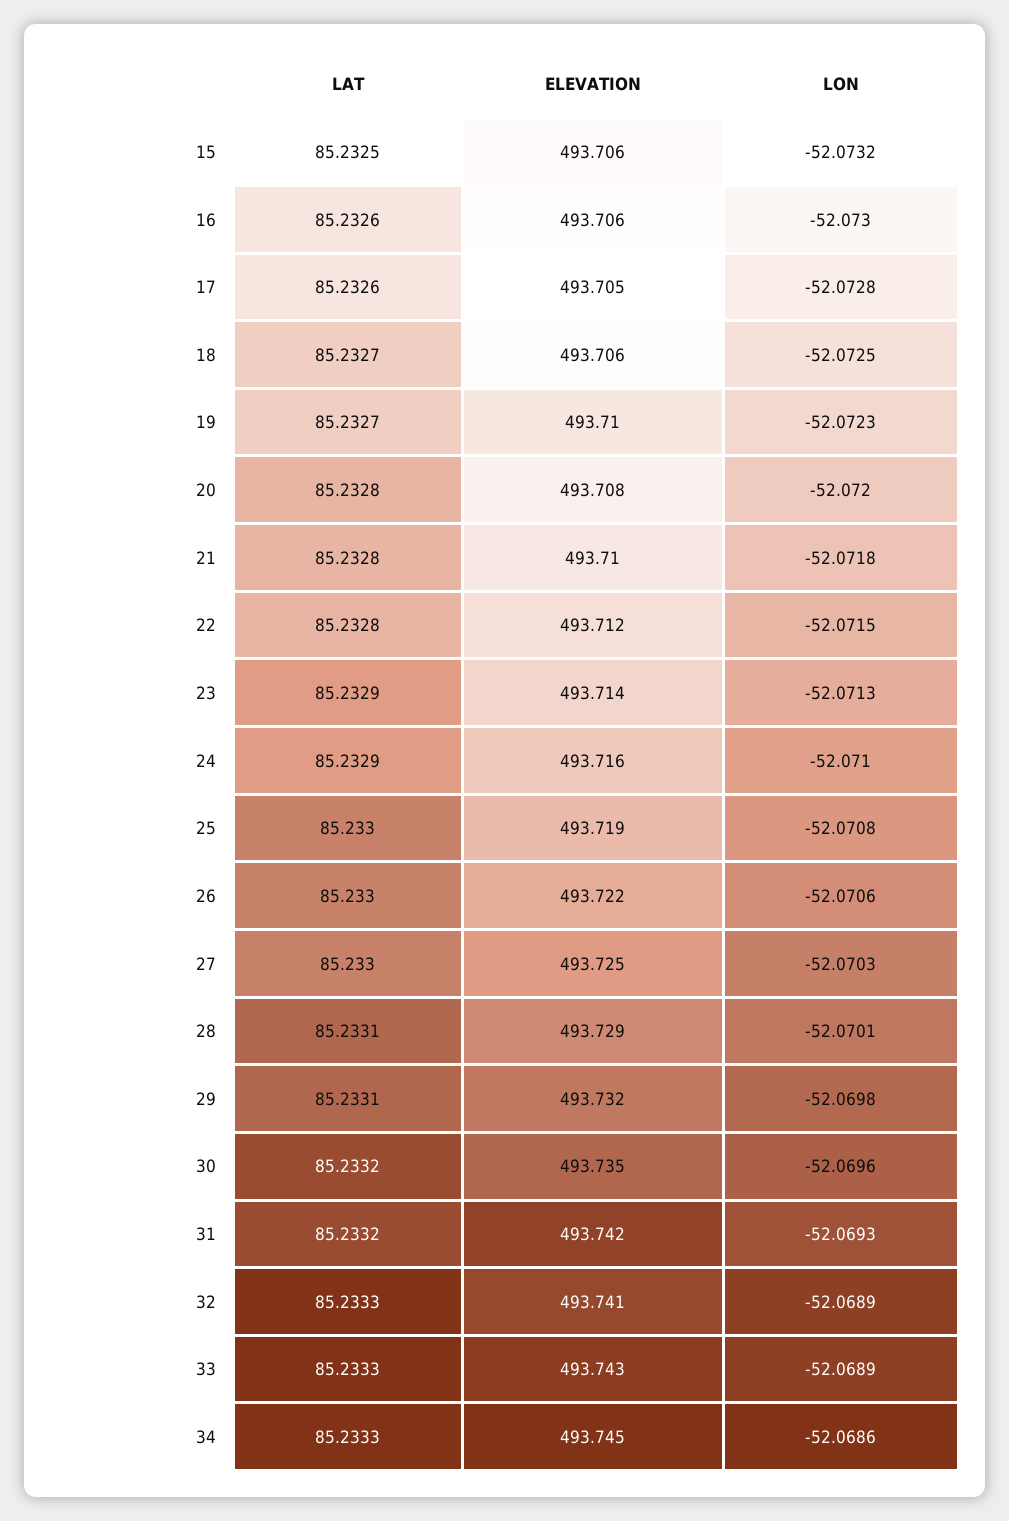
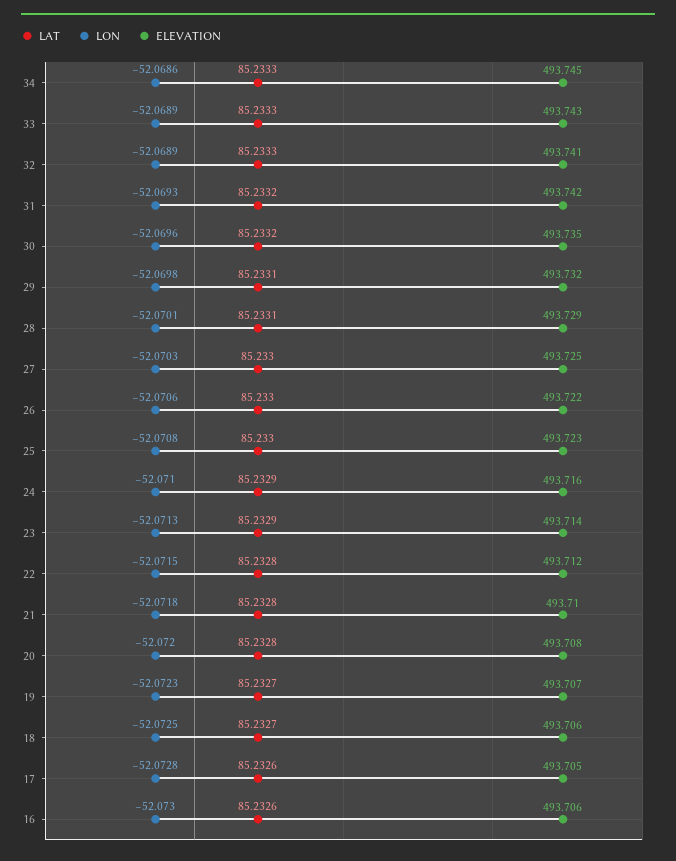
LAT, 15: 85.2325 -> none
ELEVATION, 15: 493.706 -> none
LON, 15: -52.0732 -> none
ELEVATION, 19: 493.71 -> 493.707
ELEVATION, 25: 493.719 -> 493.723

